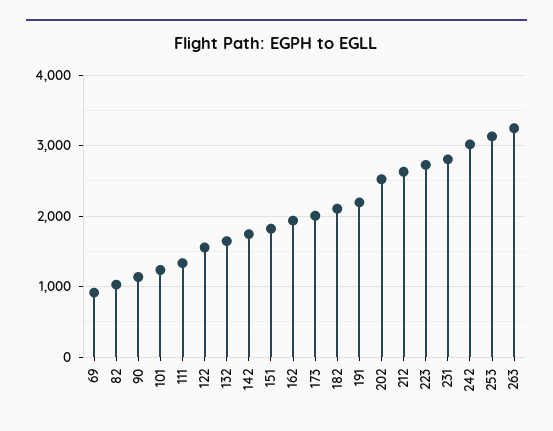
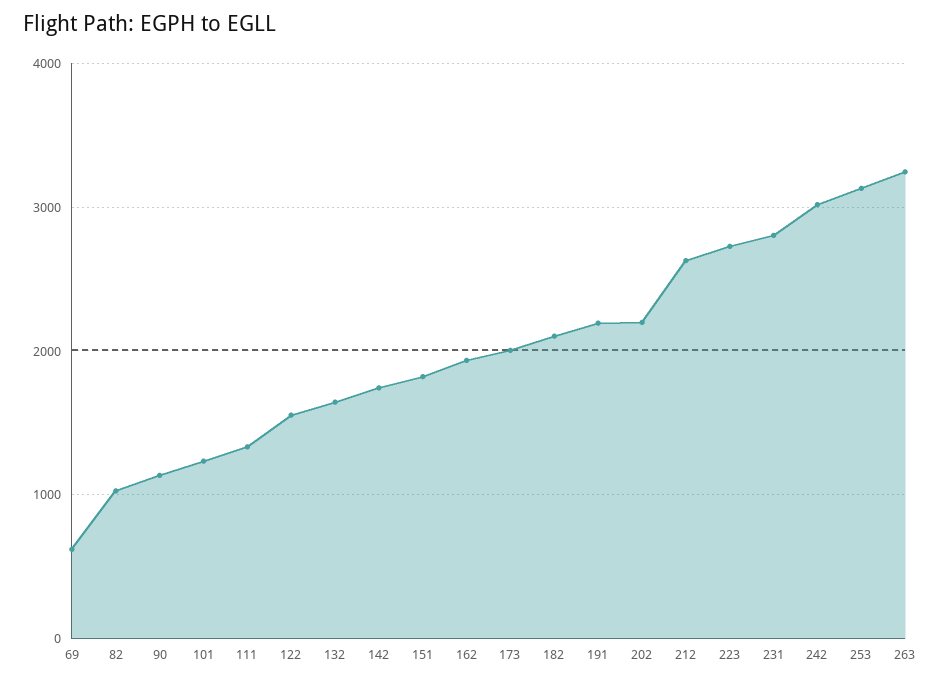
69: 900 -> 600
202: 2500 -> 2200

